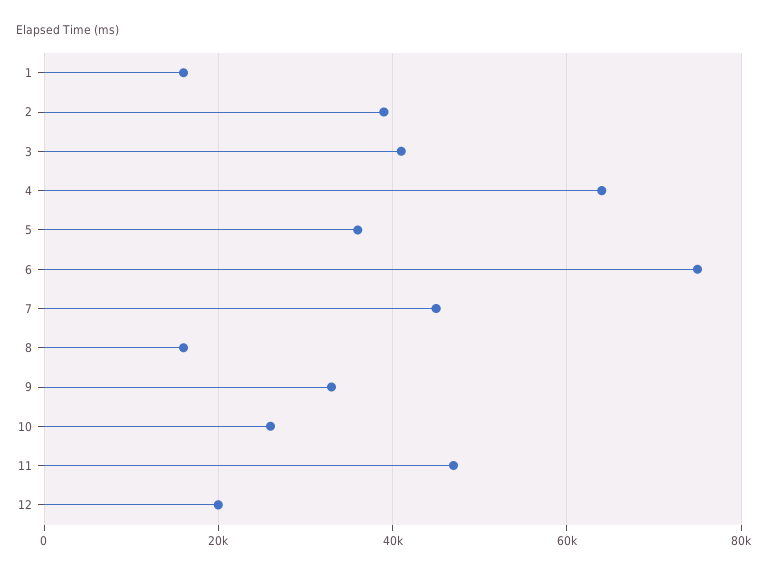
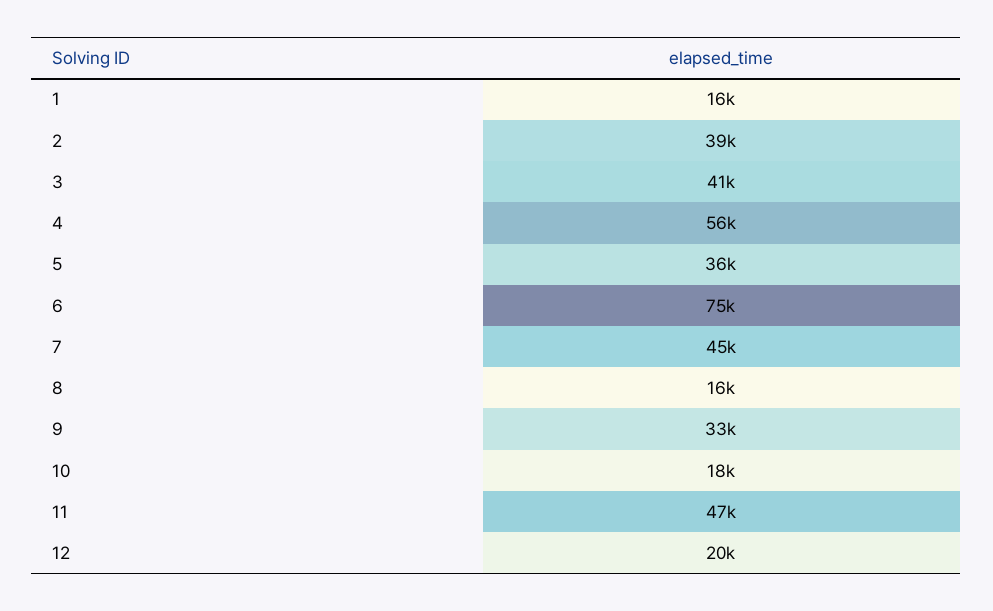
4: 64000 -> 56000
10: 26000 -> 18000

